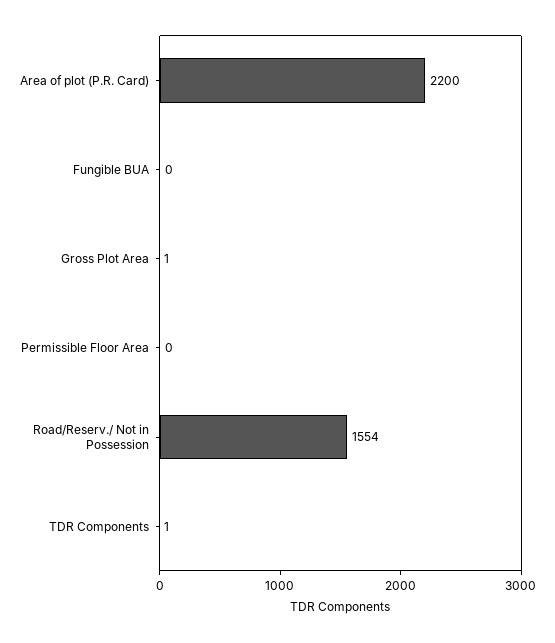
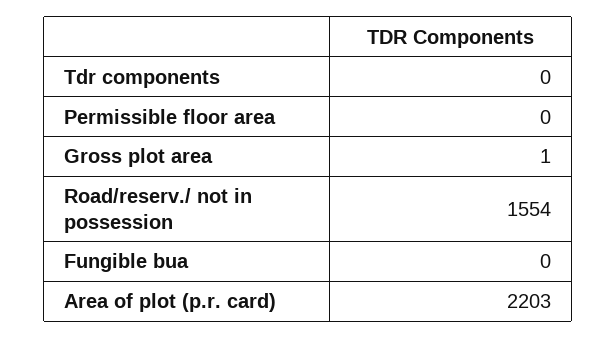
Area of plot (P.R. Card): 2200 -> 2203
TDR Components: 1 -> 0

